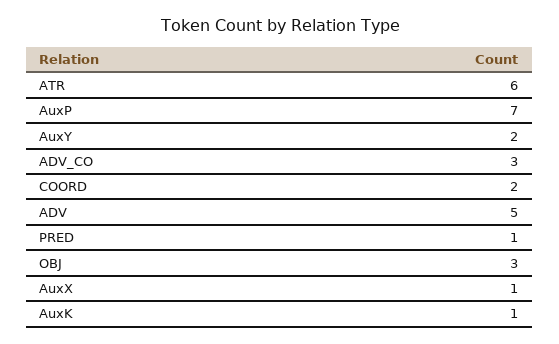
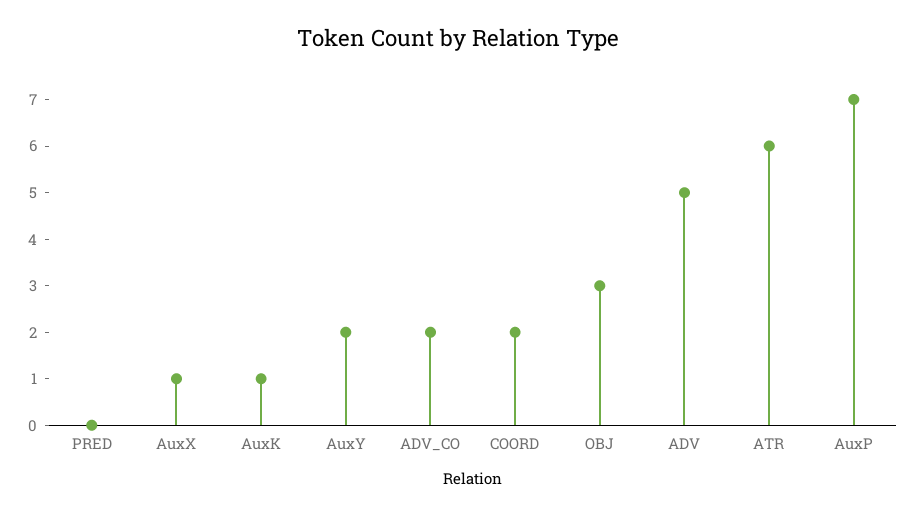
ADV_CO: 3 -> 2
PRED: 1 -> 0

